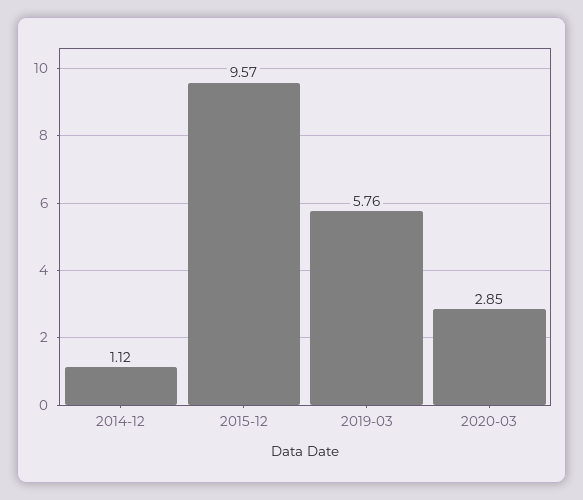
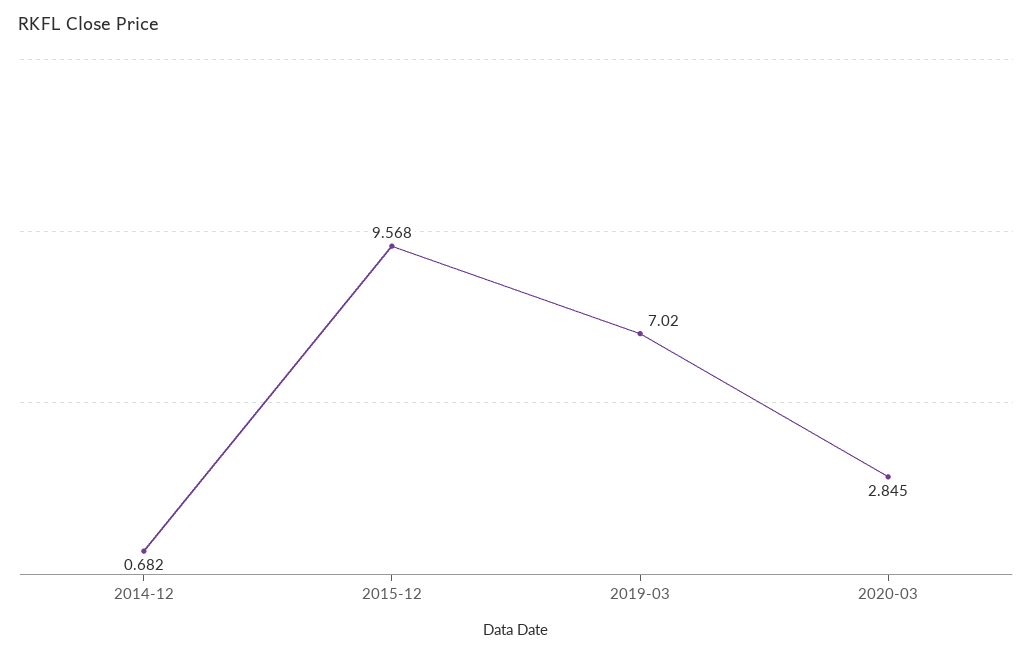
2014-12: 1.12 -> 0.682
2019-03: 5.76 -> 7.02

